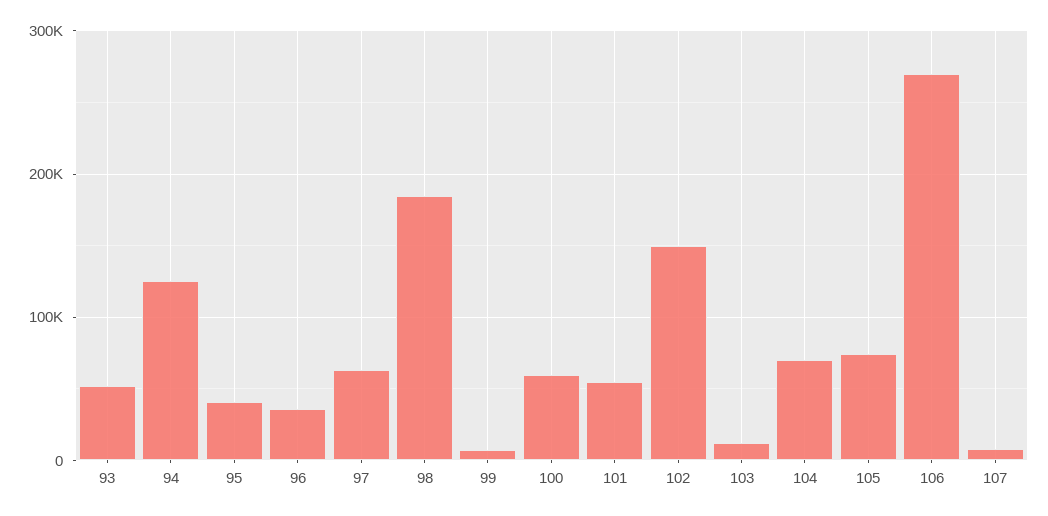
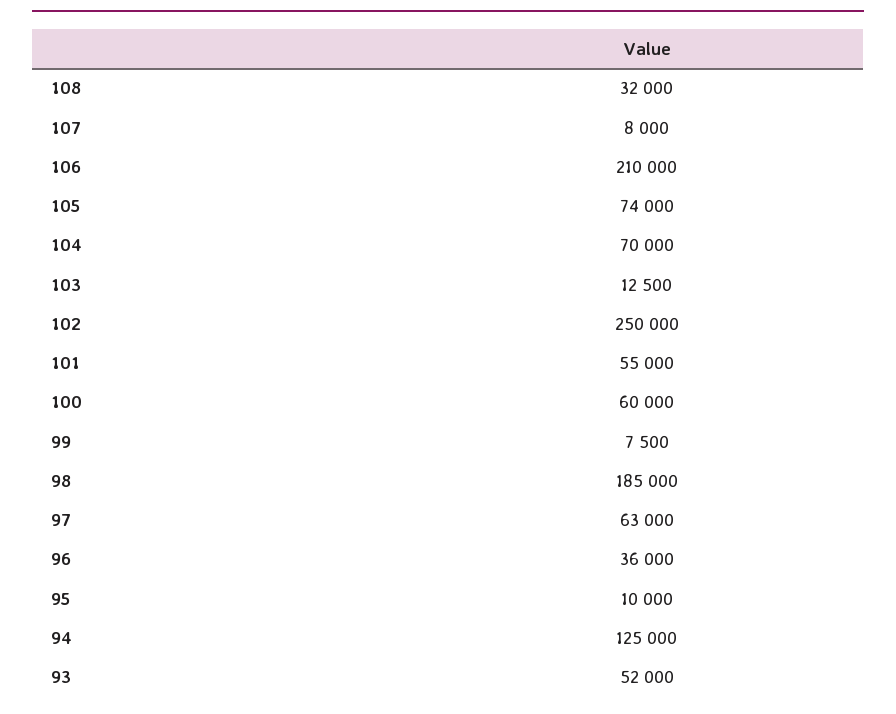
95: 40000 -> 10000
102: 150000 -> 250000
106: 270000 -> 210000
108: none -> 32000

